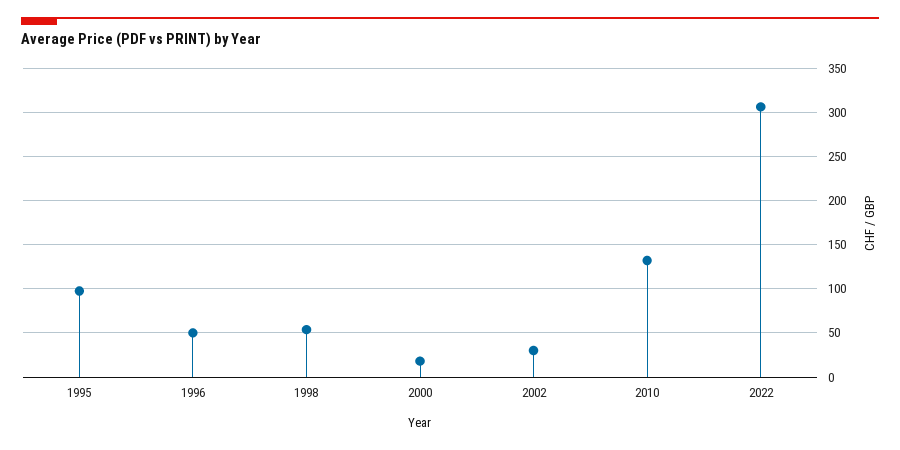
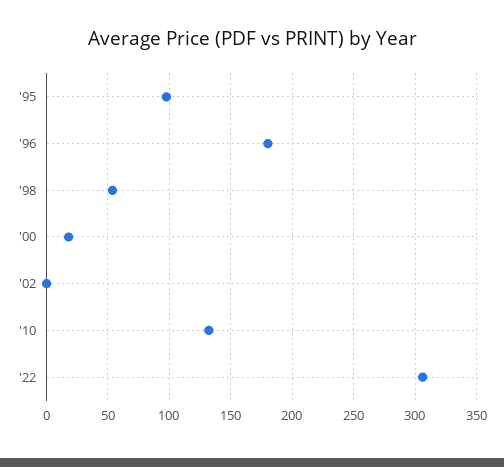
1996: 50 -> 180
2002: 30 -> 0

